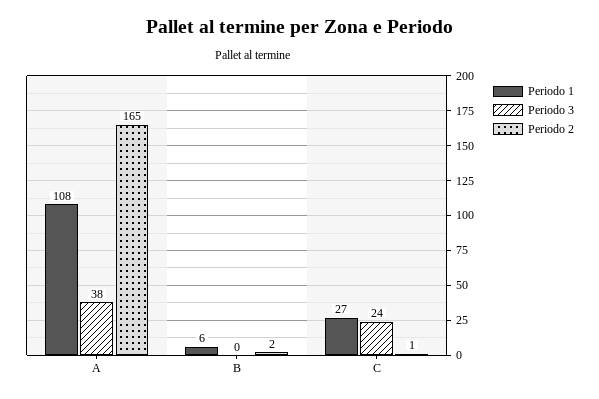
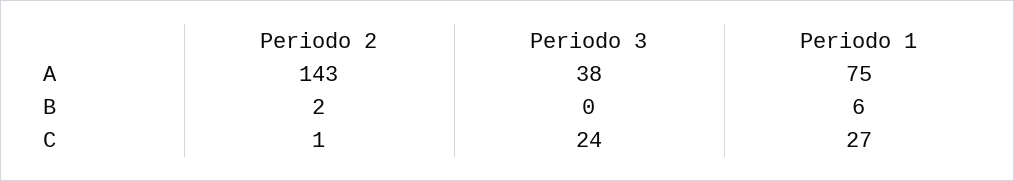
Periodo 1, A: 108 -> 75
Periodo 2, A: 165 -> 143

